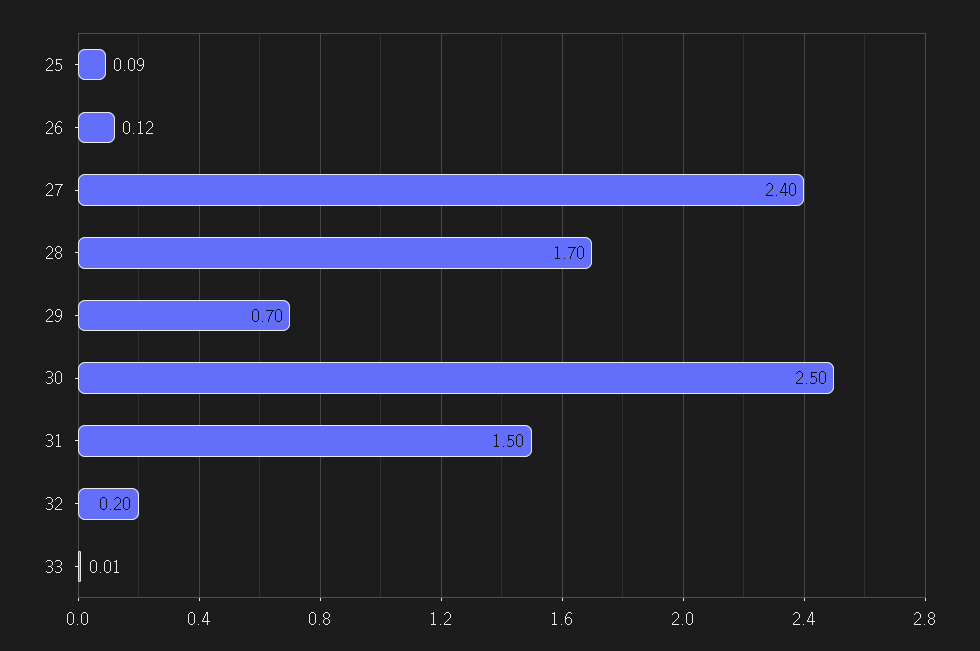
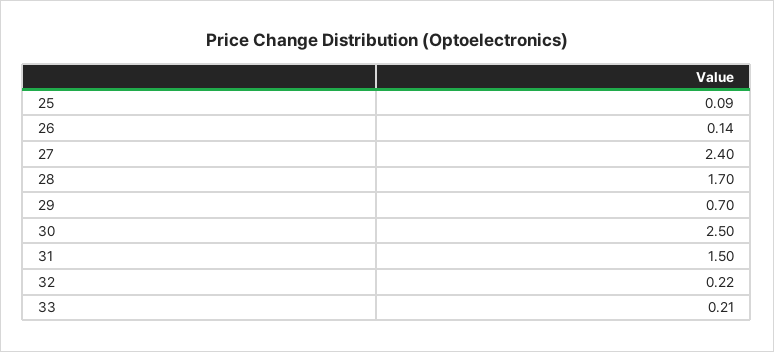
26: 0.12 -> 0.14
32: 0.2 -> 0.22
33: 0.01 -> 0.21

